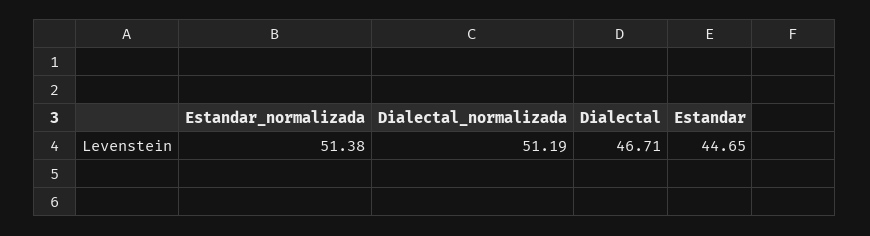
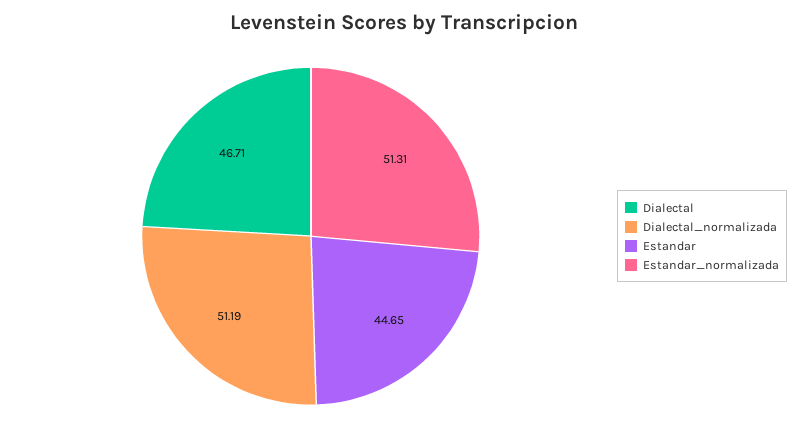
Estandar_normalizada: 51.38 -> 51.31

